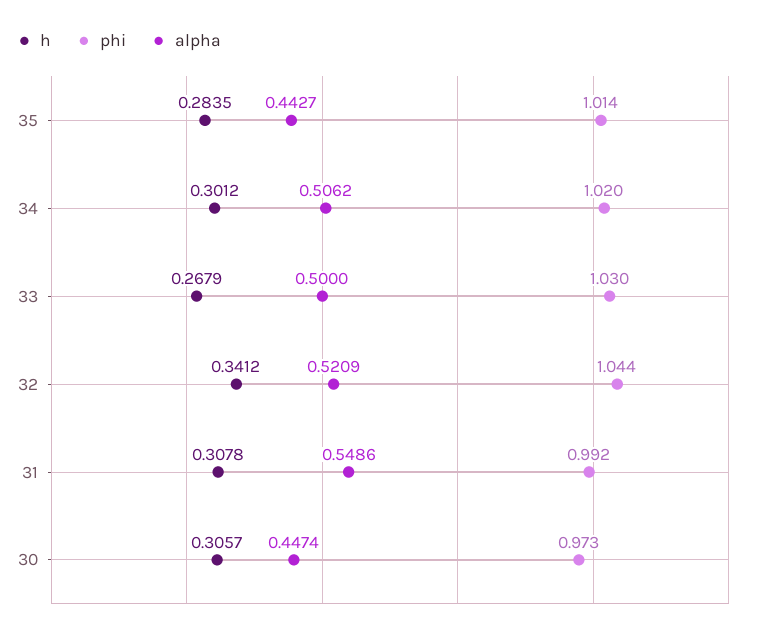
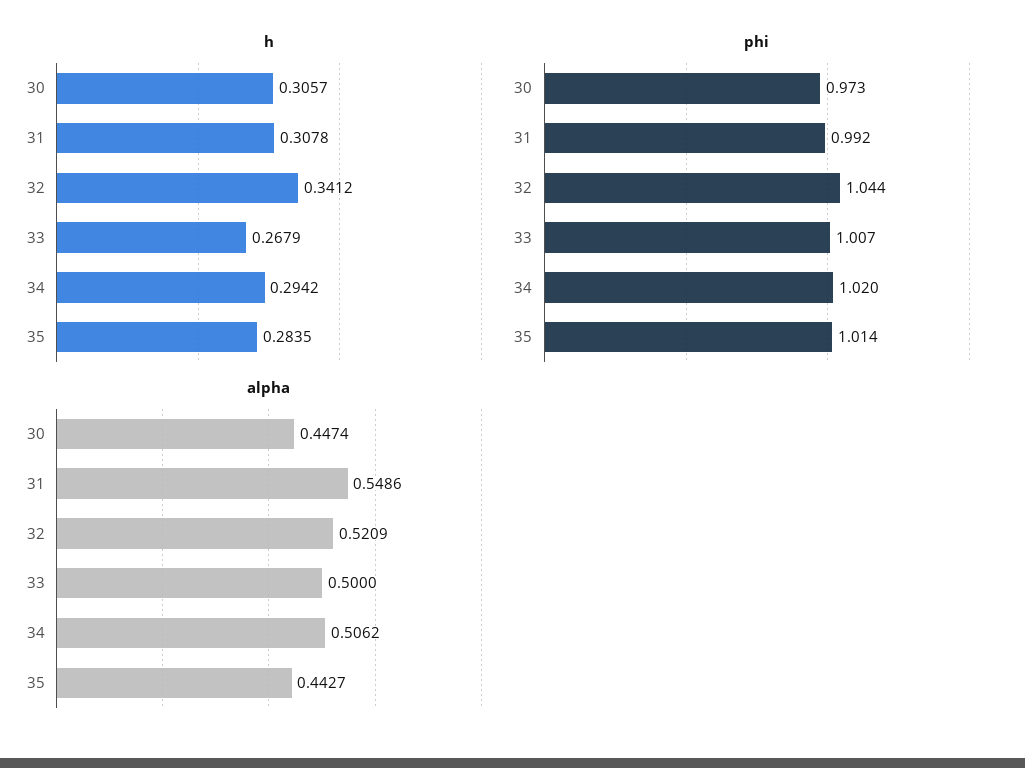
h, 34: 0.3012 -> 0.2942
phi, 33: 1.03 -> 1.007

